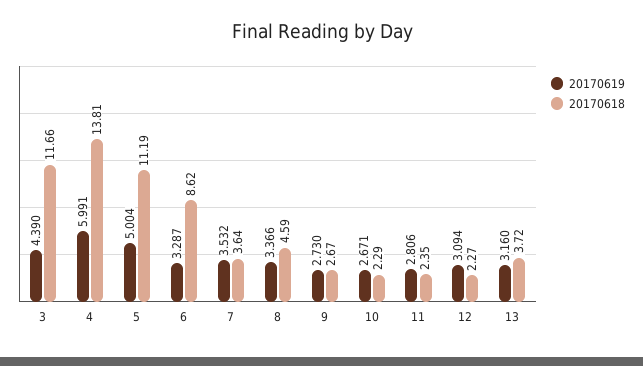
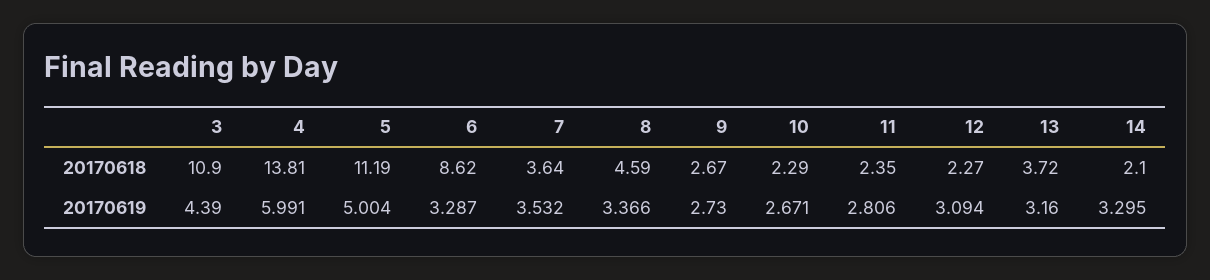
20170618, 3: 11.66 -> 10.9
20170618, 14: none -> 2.1
20170619, 14: none -> 3.295

